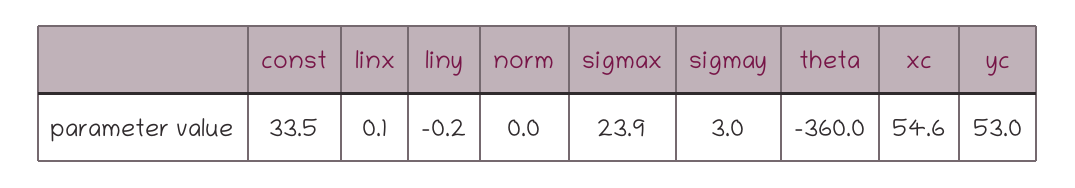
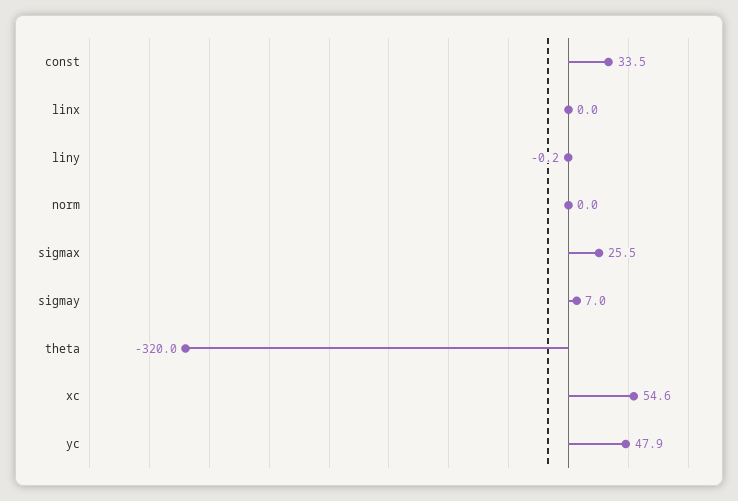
linx: 0.1 -> 0
sigmax: 23.9 -> 25.5
sigmay: 3 -> 7
theta: -360 -> -320
yc: 53 -> 47.9

